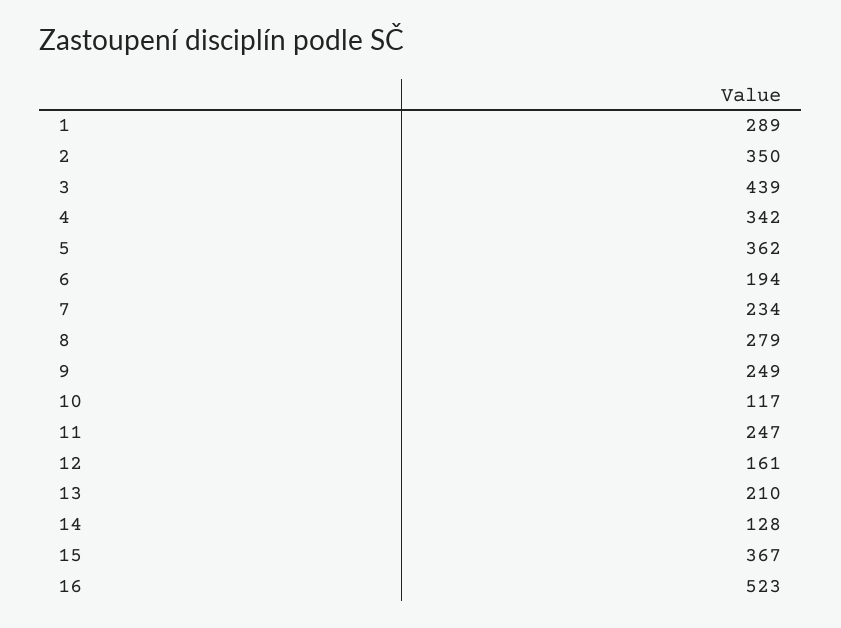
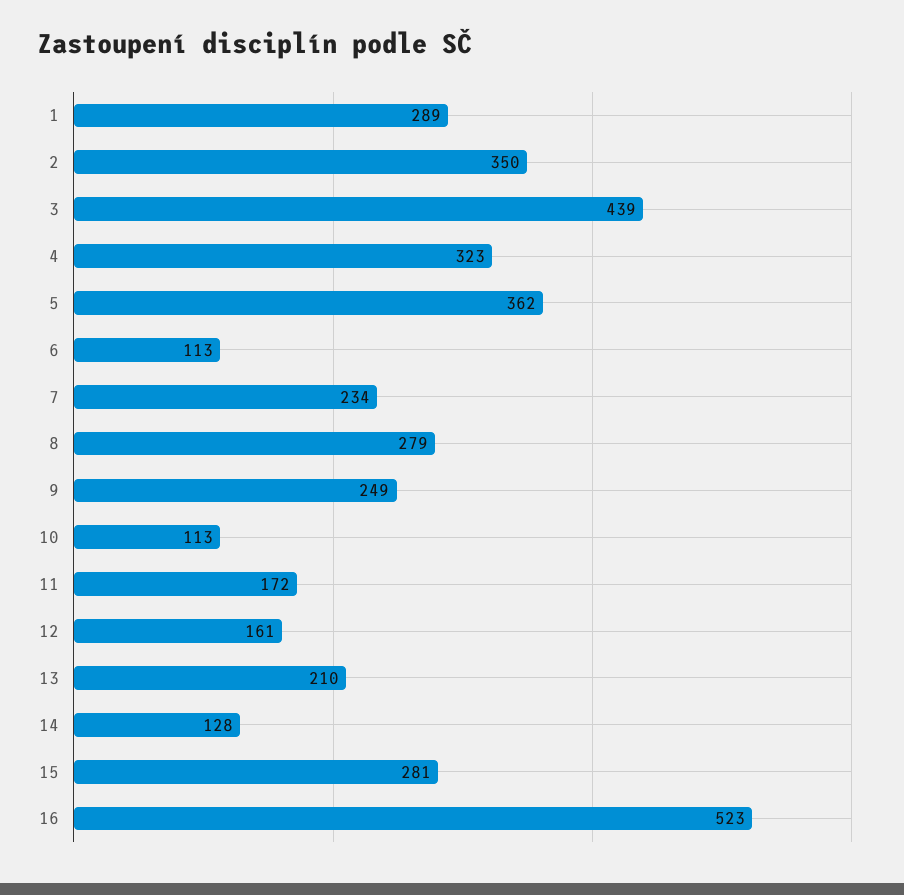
4: 342 -> 323
6: 194 -> 113
10: 117 -> 113
11: 247 -> 172
15: 367 -> 281

